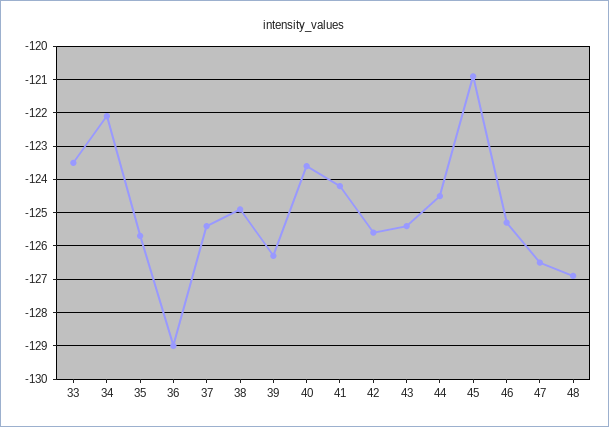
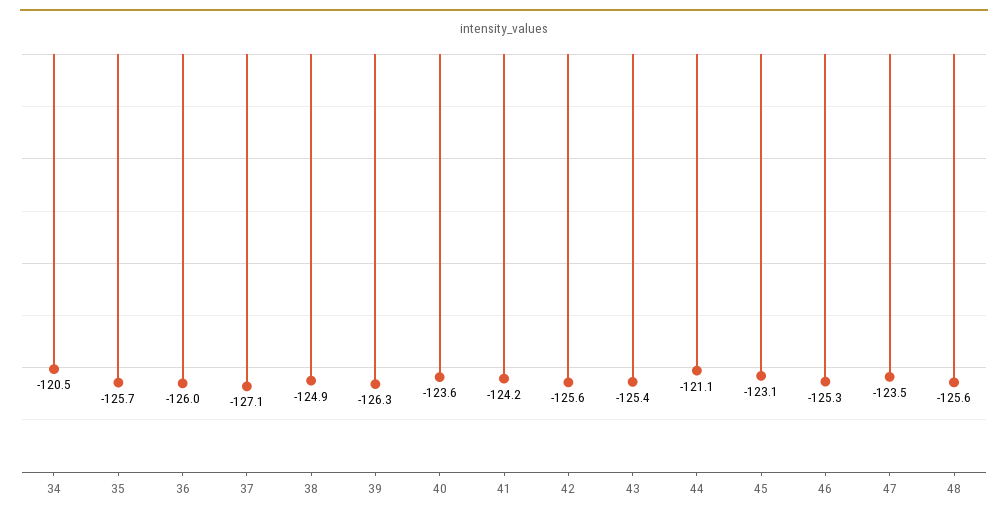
33: -123.5 -> none
34: -122 -> -120.5
36: -129 -> -126
37: -125.5 -> -127.1
44: -124.5 -> -121.1
45: -121 -> -123.1
47: -126.5 -> -123.5
48: -127 -> -125.6

